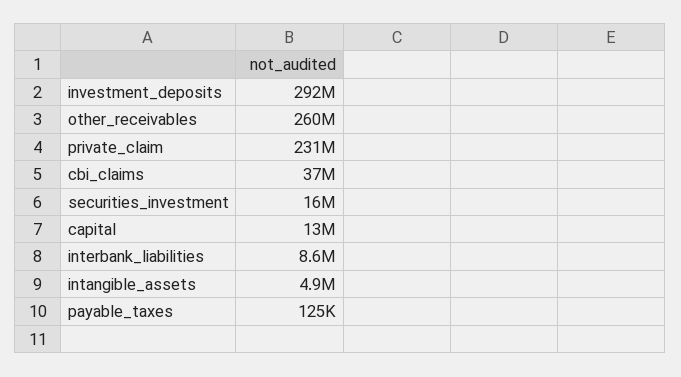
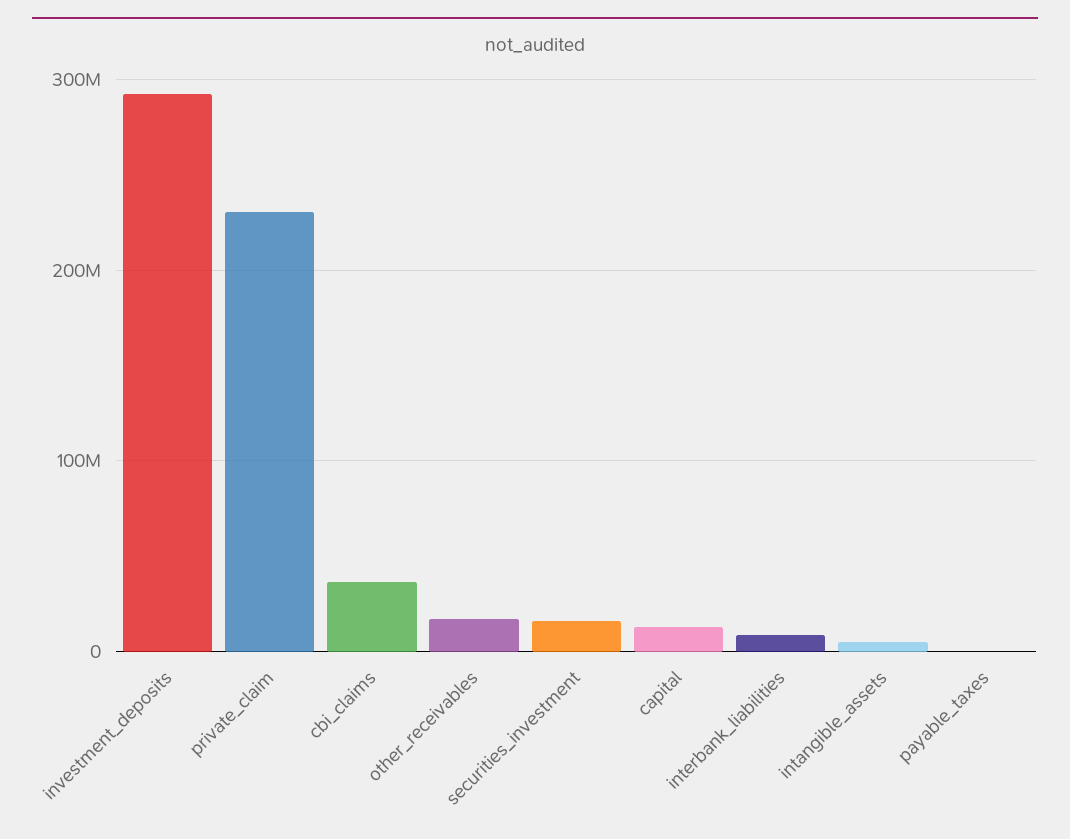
other_receivables: 260000000 -> 20000000

